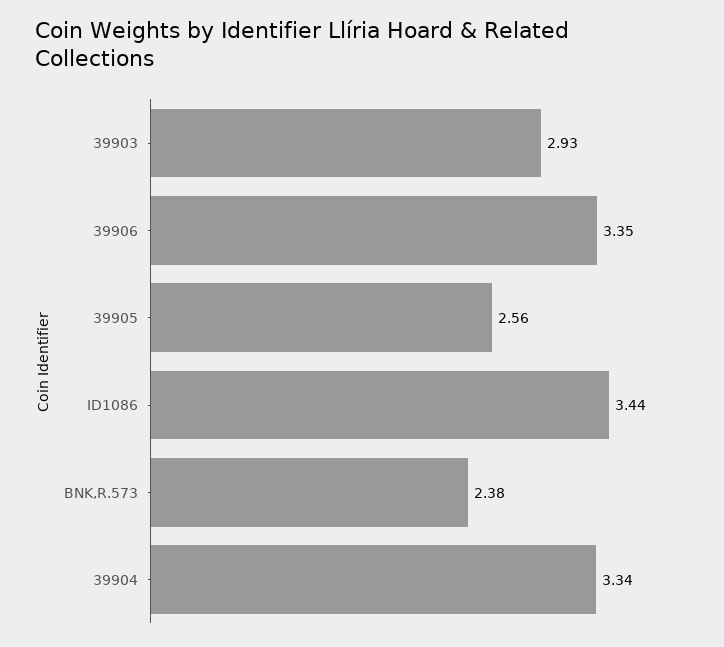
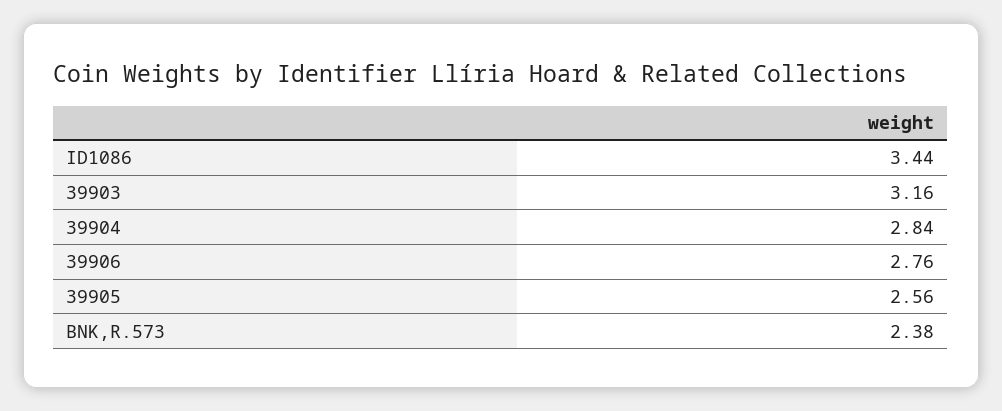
39903: 2.93 -> 3.16
39906: 3.35 -> 2.76
39904: 3.34 -> 2.84

